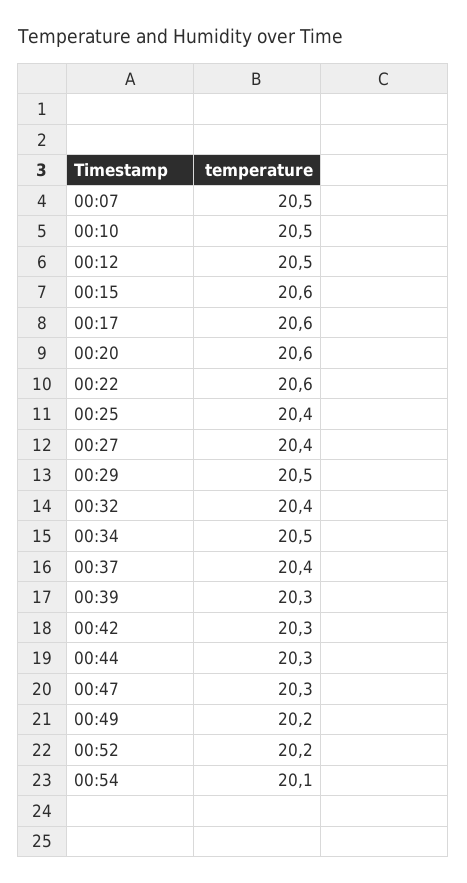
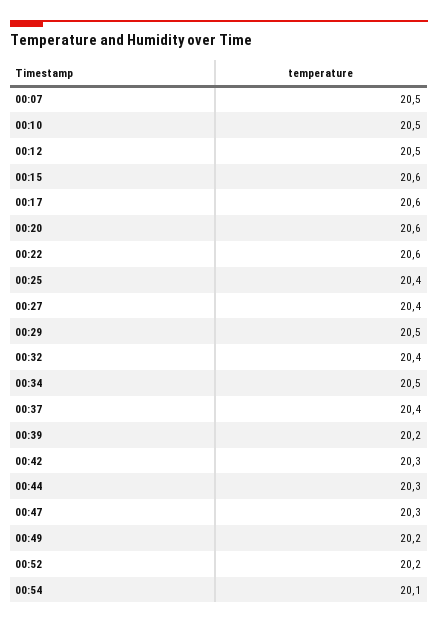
00:39: 20.3 -> 20.2

